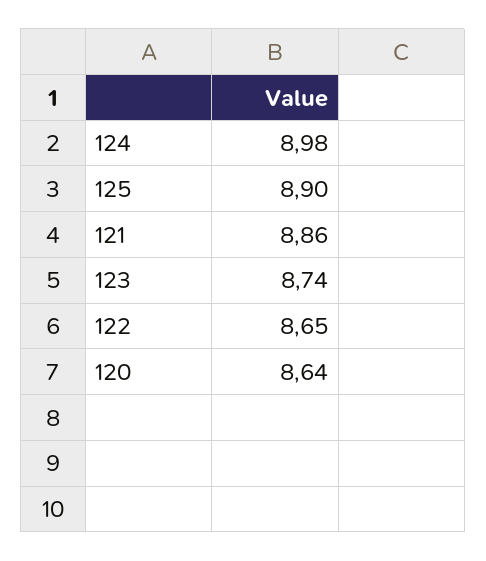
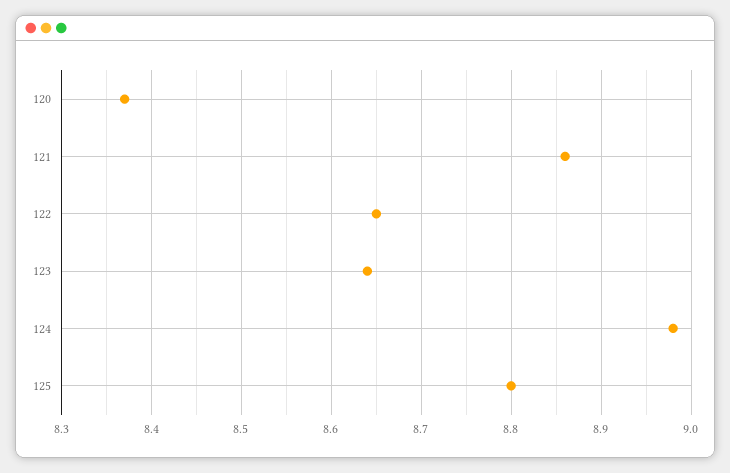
125: 8.9 -> 8.8
123: 8.74 -> 8.64
120: 8.64 -> 8.37

